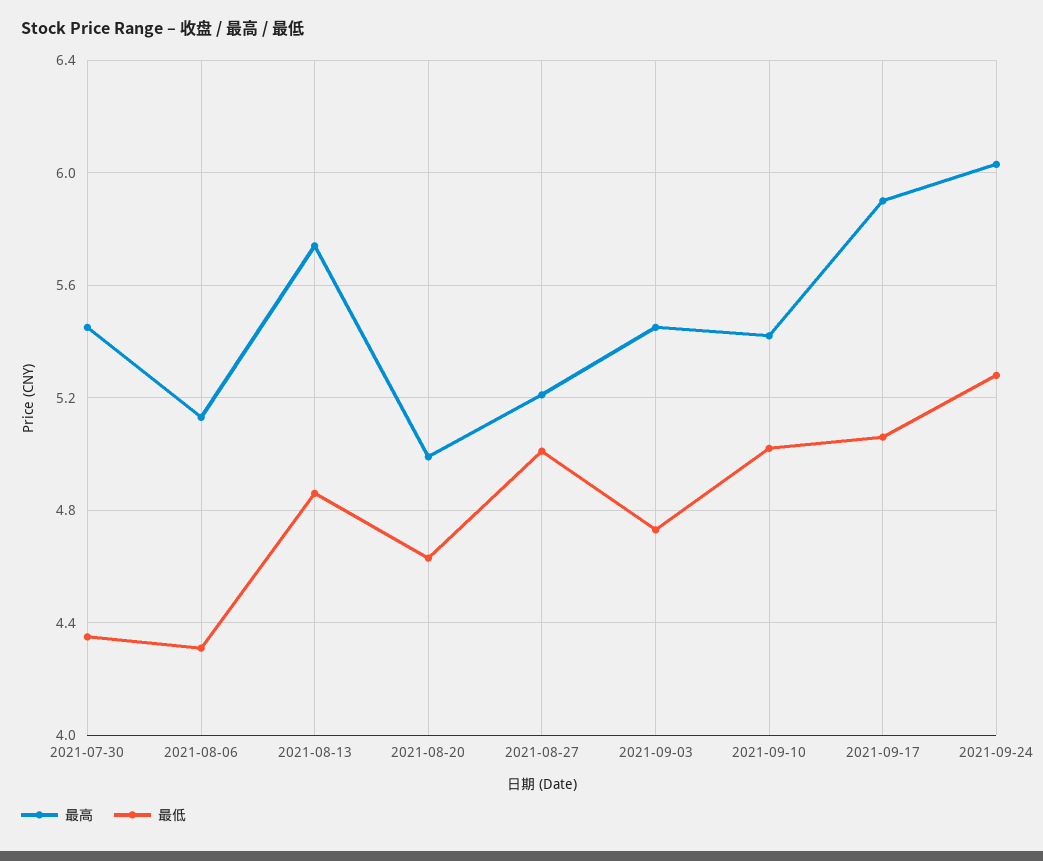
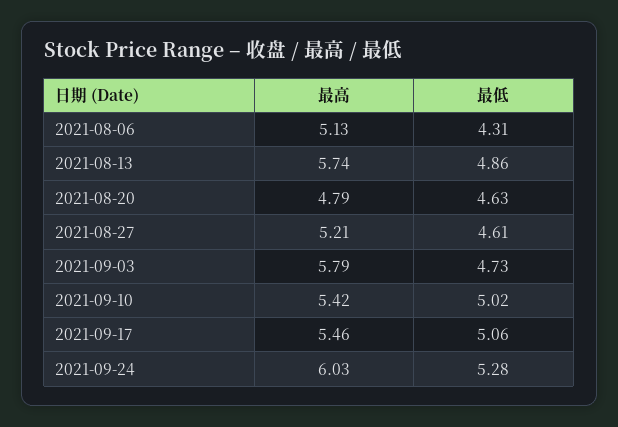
最高, 2021-07-30: 5.45 -> none
最低, 2021-07-30: 4.35 -> none
最高, 2021-08-20: 5 -> 4.79
最低, 2021-08-27: 5 -> 4.61
最高, 2021-09-03: 5.45 -> 5.79
最高, 2021-09-17: 5.9 -> 5.46

